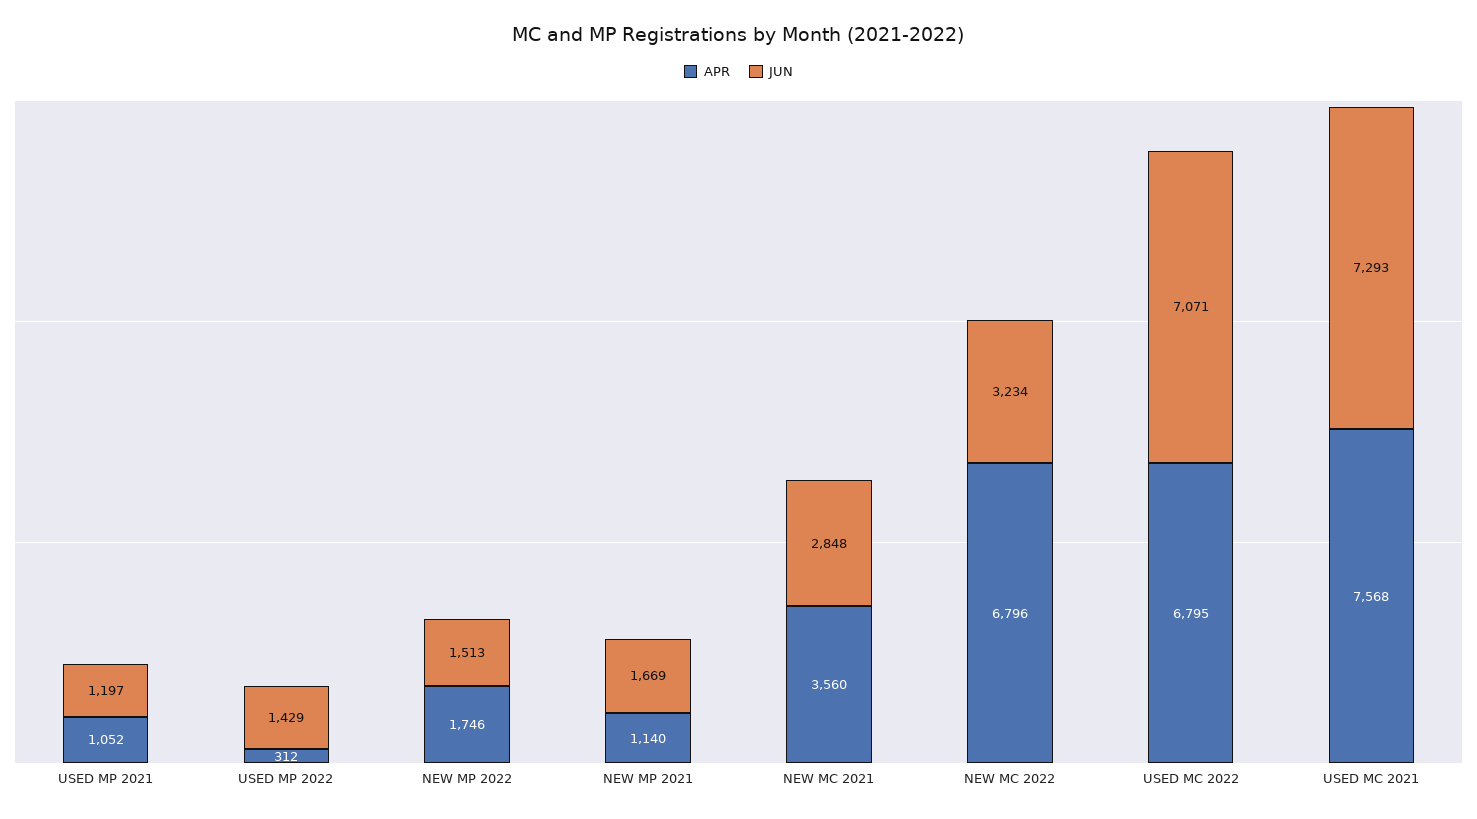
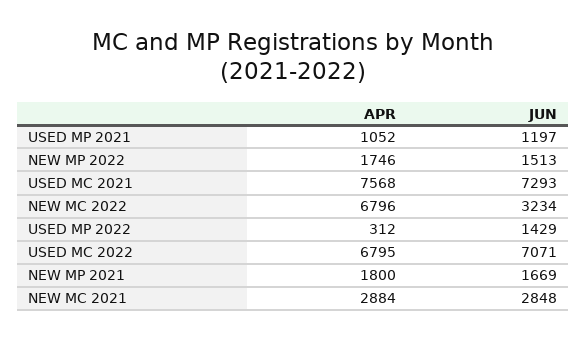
APR, NEW MP 2021: 1140 -> 1800
APR, NEW MC 2021: 3560 -> 2884

